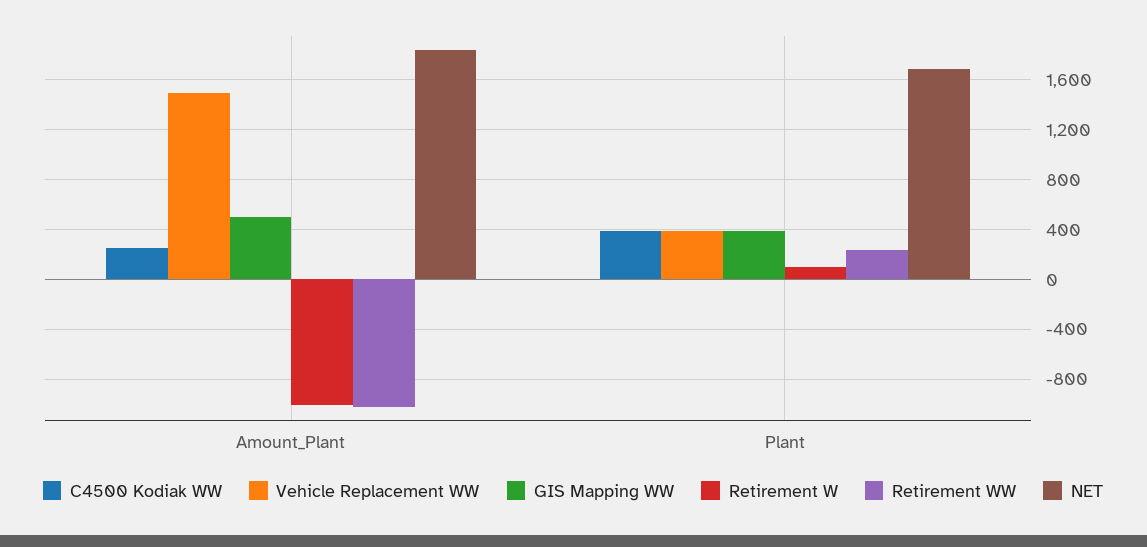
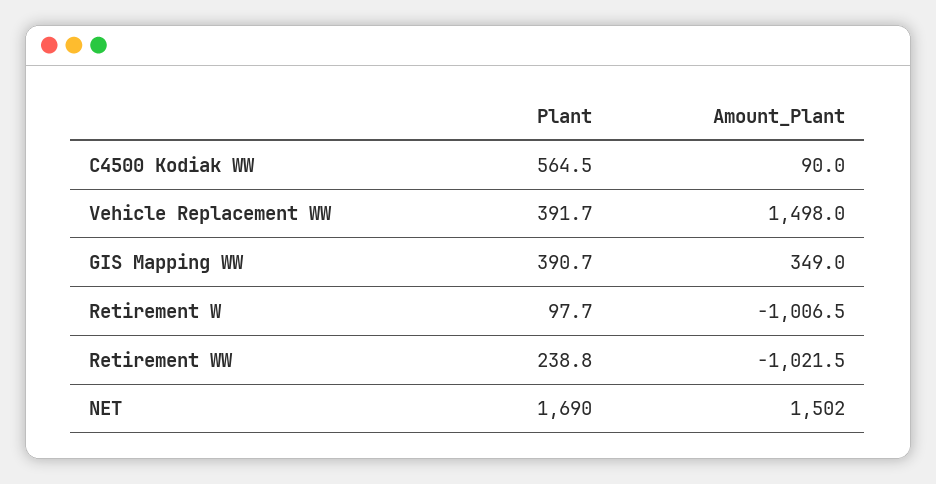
C4500 Kodiak WW, Amount_Plant: 250 -> 90
GIS Mapping WW, Amount_Plant: 500 -> 349
NET, Amount_Plant: 1850 -> 1502
C4500 Kodiak WW, Plant: 400 -> 564.5

